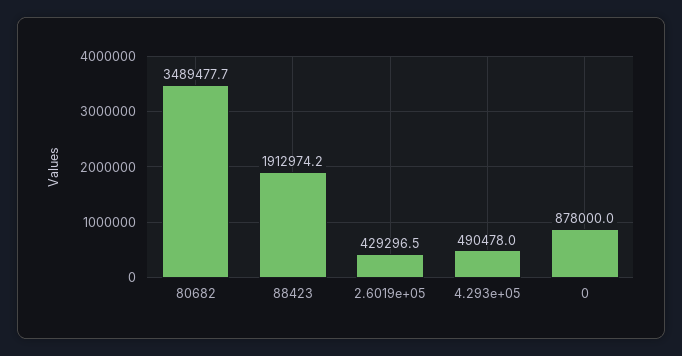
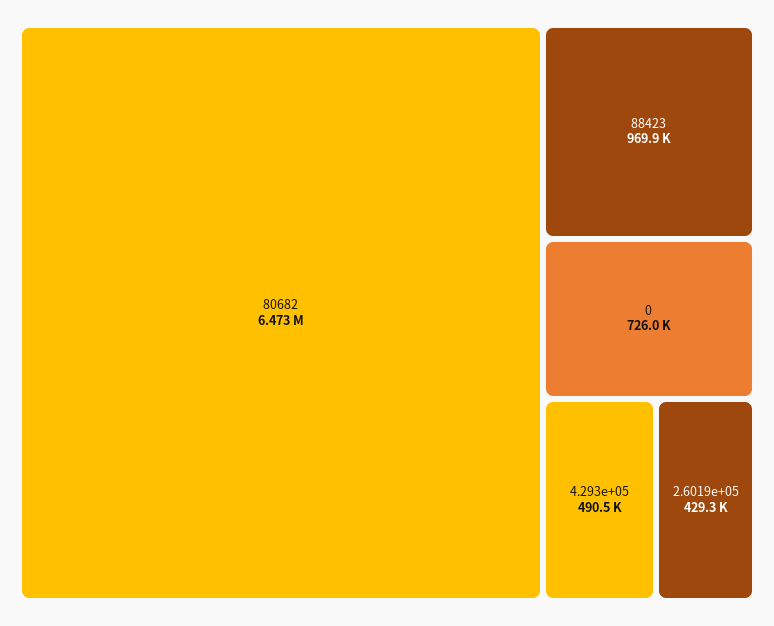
80682: 3489477.7 -> 6473000
88423: 1912974.2 -> 969900
0: 878000 -> 726000

